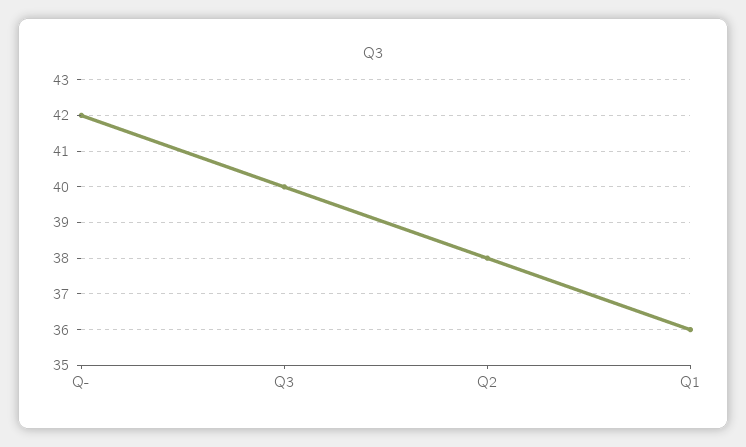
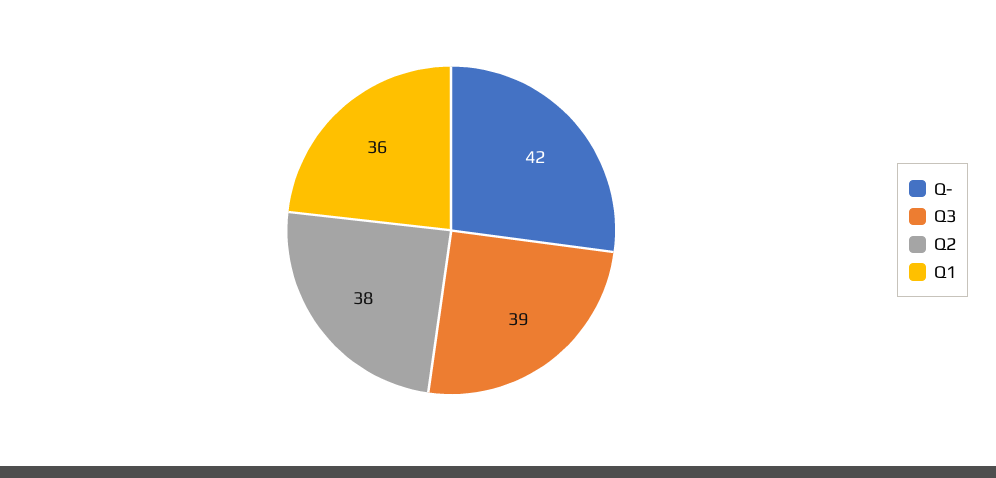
Q3: 40 -> 39

